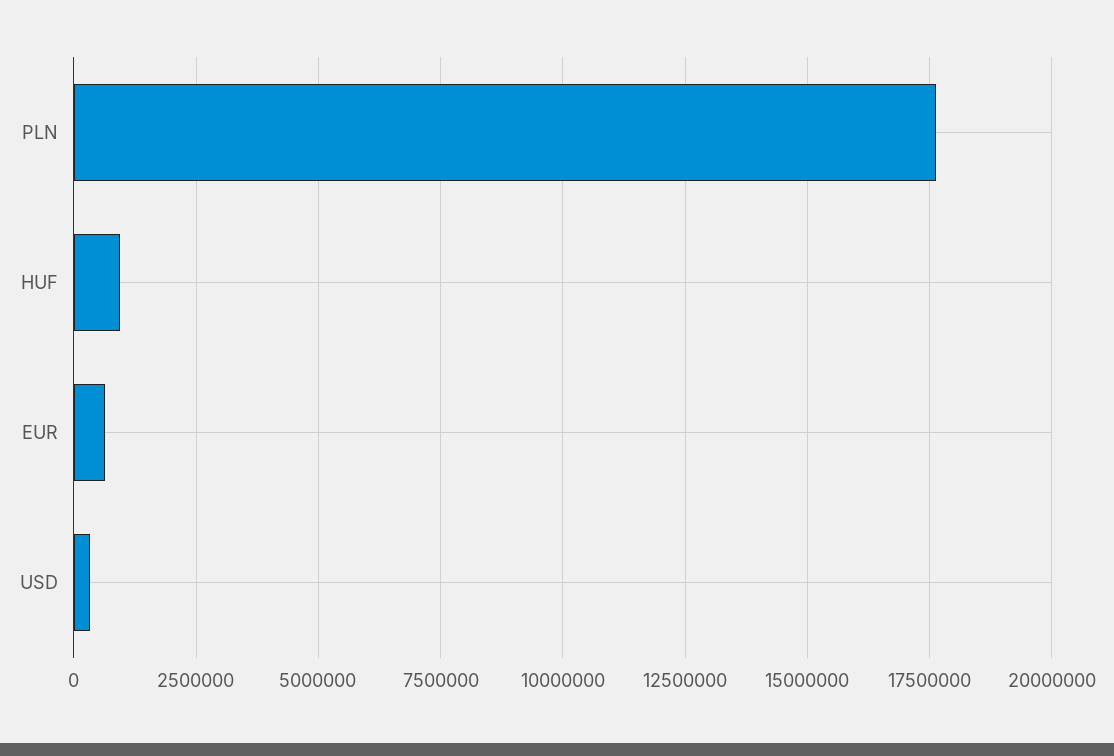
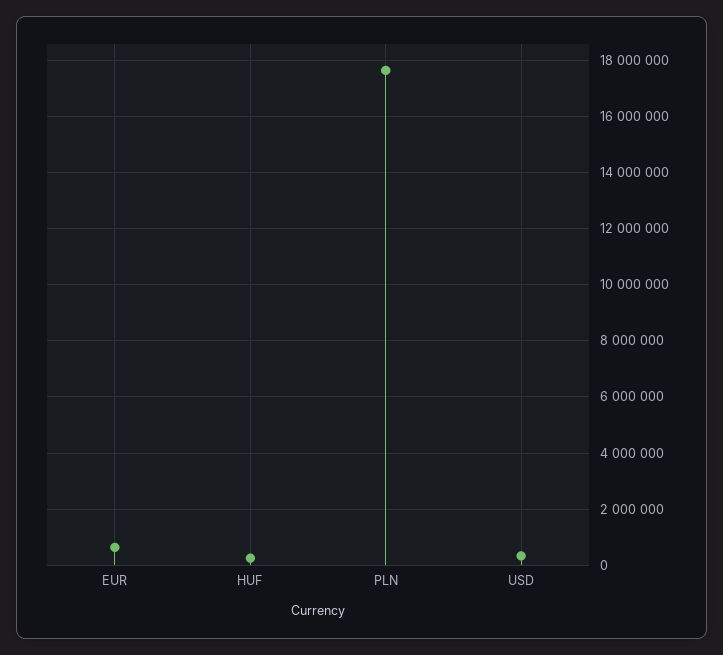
HUF: 1000000 -> 250000

